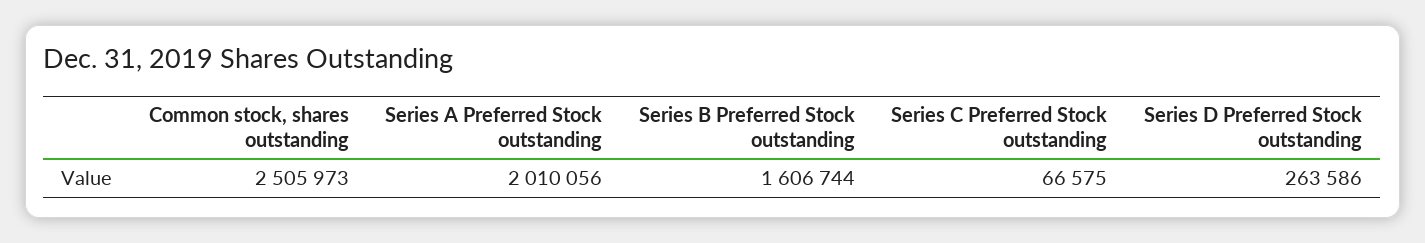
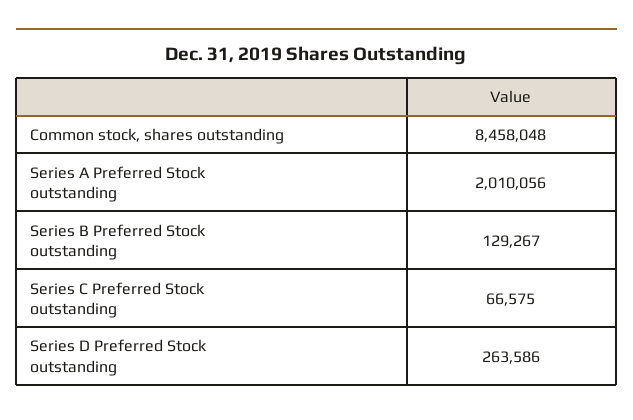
Common stock, shares outstanding: 2505973 -> 8458048
Series B Preferred Stock outstanding: 1606744 -> 129267

